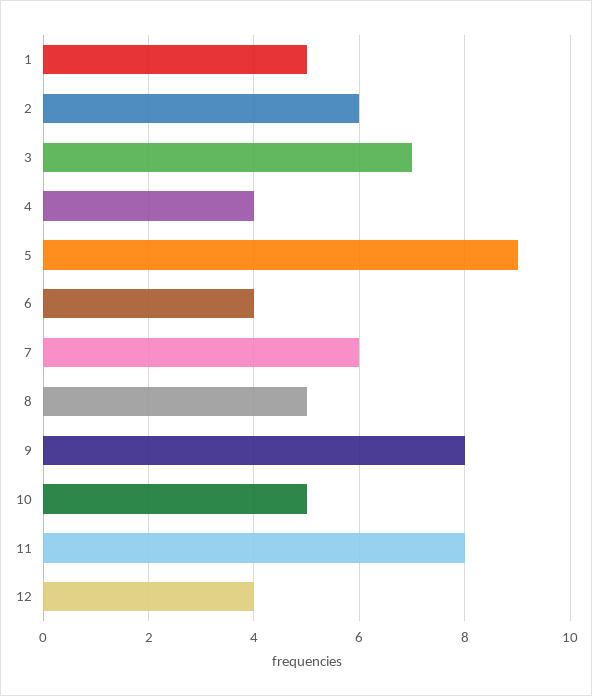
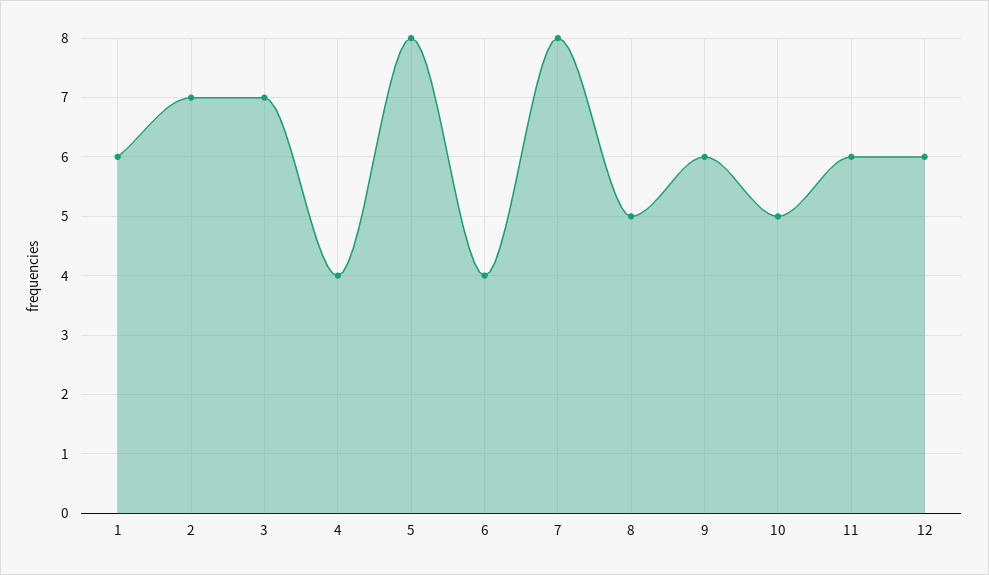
1: 5 -> 6
2: 6 -> 7
5: 9 -> 8
7: 6 -> 8
9: 8 -> 6
11: 8 -> 6
12: 4 -> 6

